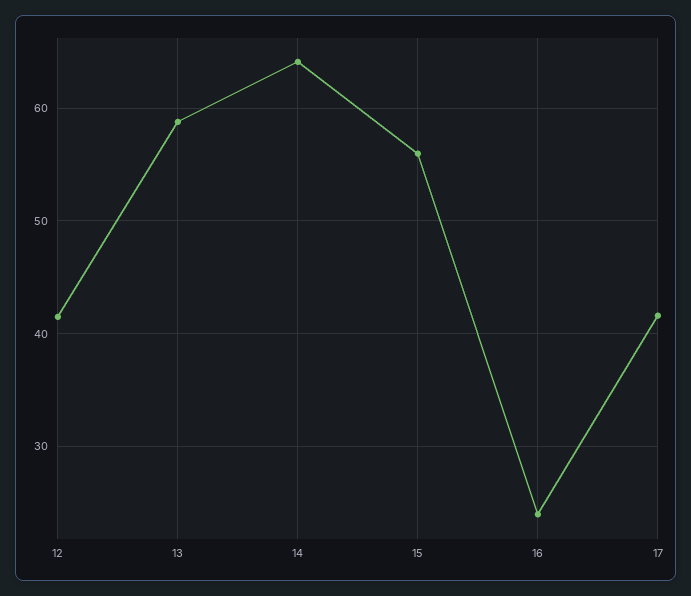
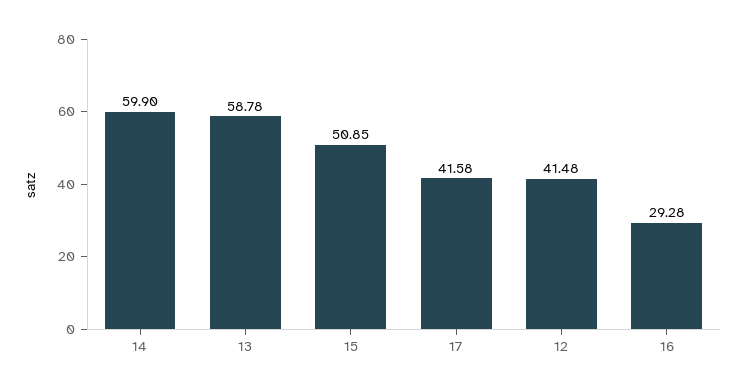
14: 64 -> 59.9
15: 56 -> 50.85
16: 24 -> 29.28

